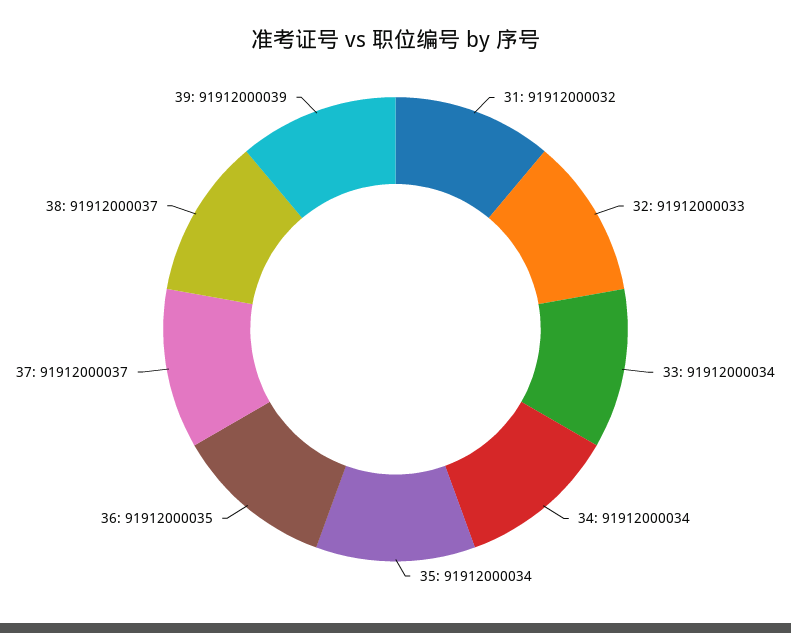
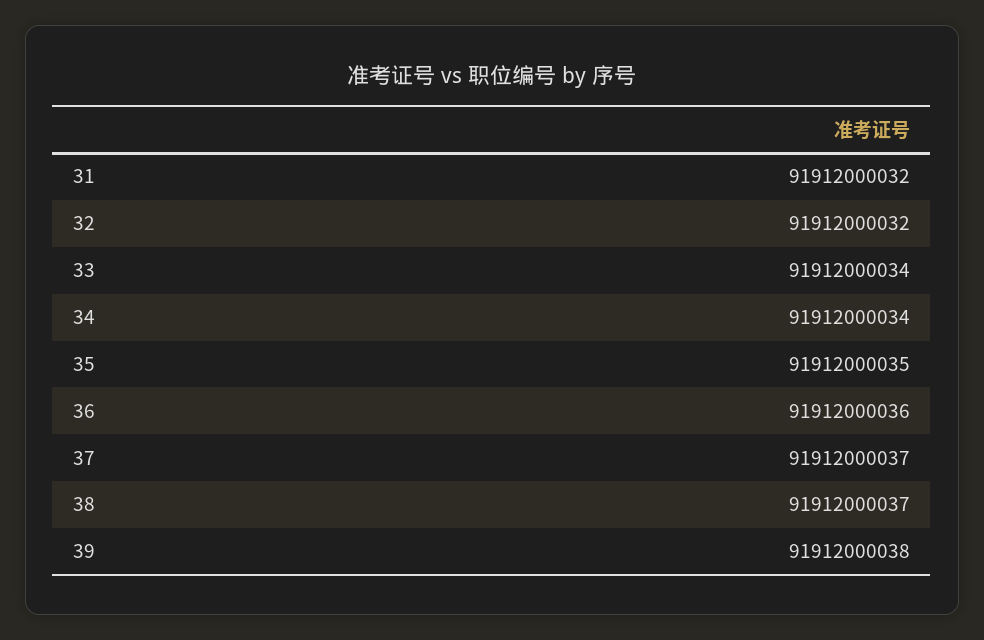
32: 91912000033 -> 91912000032
35: 91912000034 -> 91912000035
36: 91912000035 -> 91912000036
39: 91912000039 -> 91912000038

